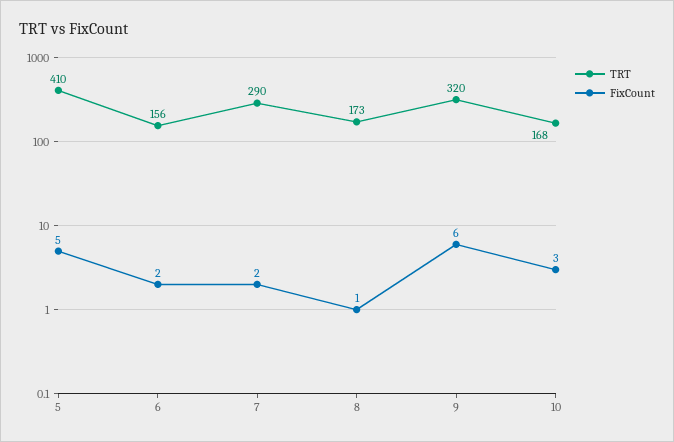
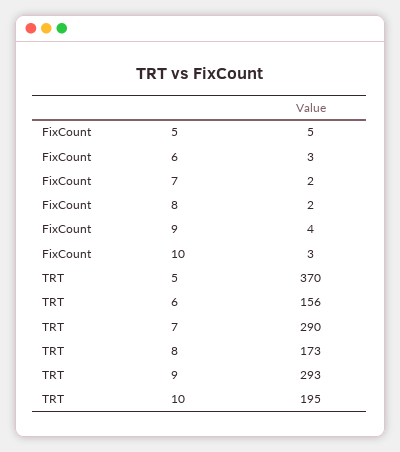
TRT, 5: 410 -> 370
FixCount, 6: 2 -> 3
FixCount, 8: 1 -> 2
TRT, 9: 320 -> 293
FixCount, 9: 6 -> 4
TRT, 10: 168 -> 195

